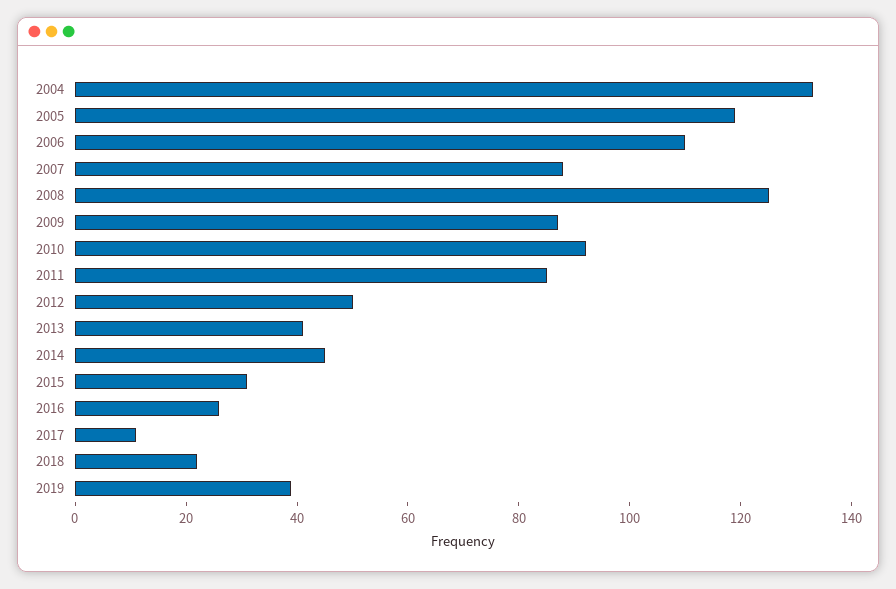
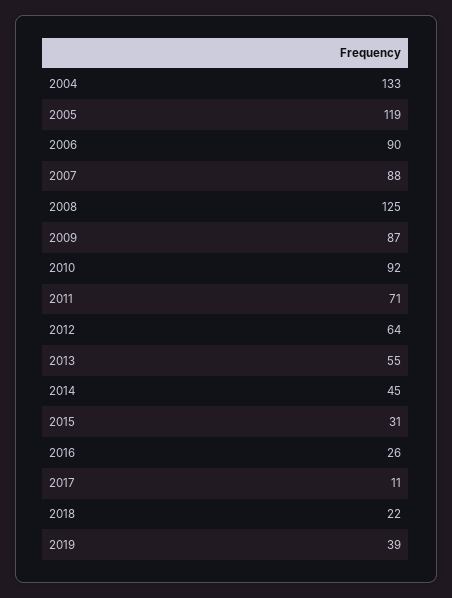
2006: 110 -> 90
2011: 85 -> 71
2012: 50 -> 64
2013: 40 -> 55

